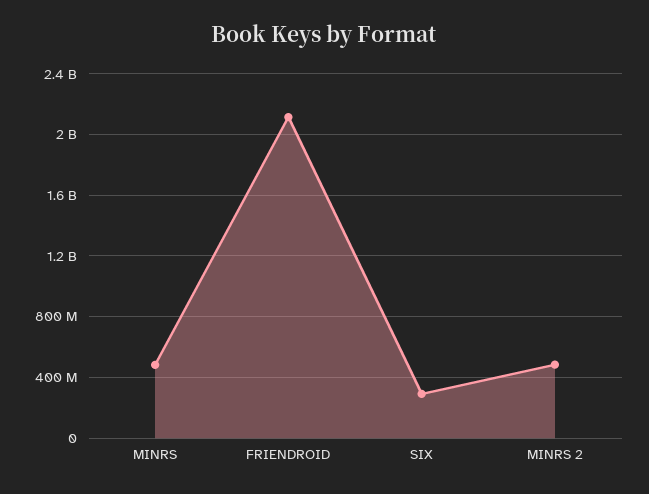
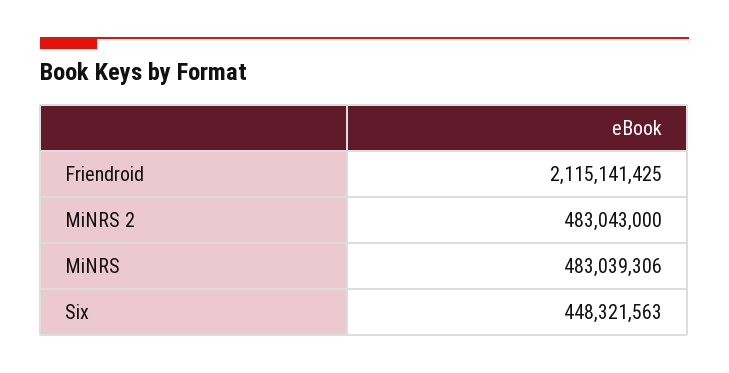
SIX: 300000000 -> 448321563

